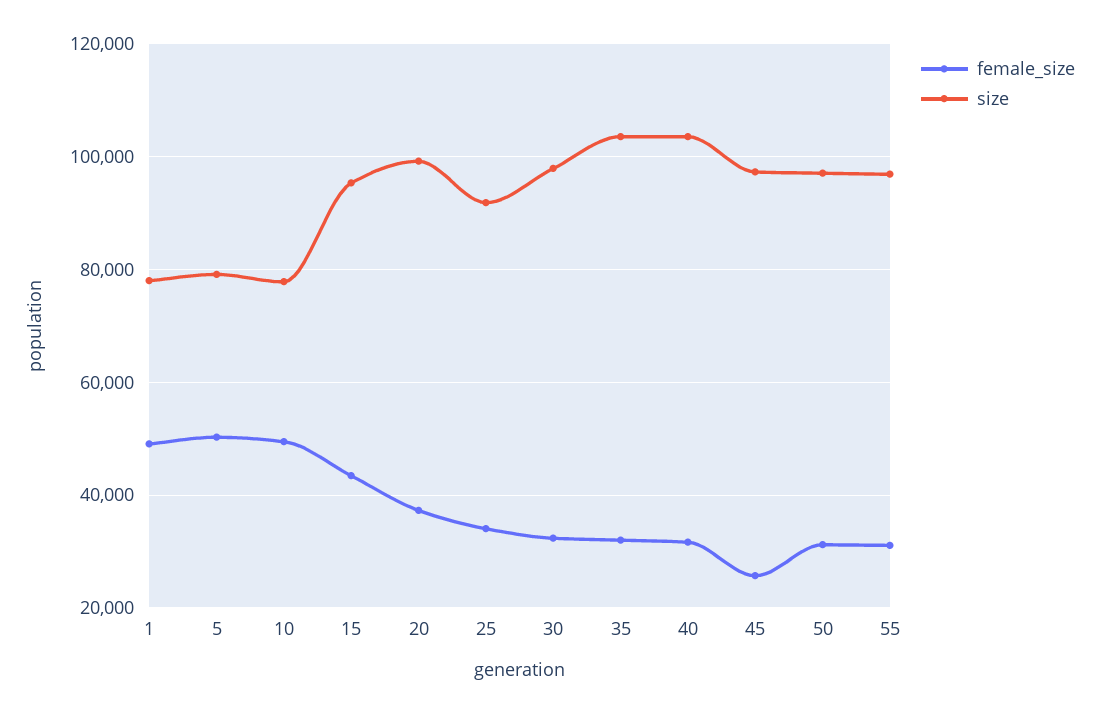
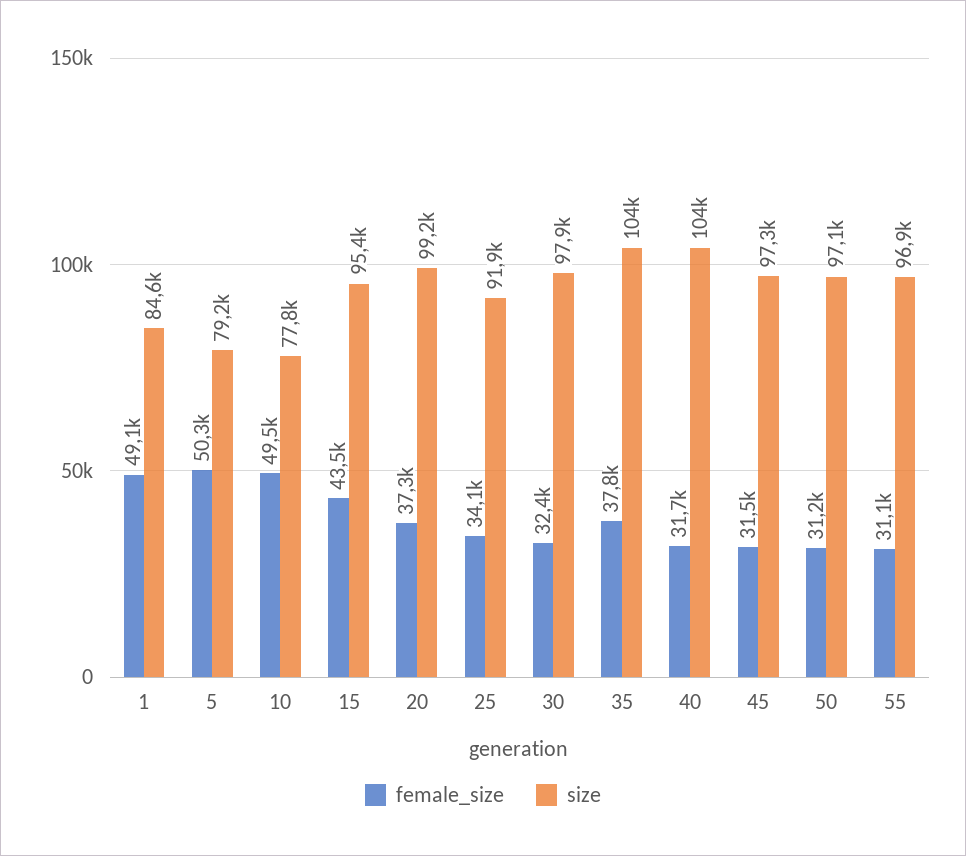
size, 1: 78000 -> 84600
female_size, 35: 32000 -> 37800
female_size, 45: 26000 -> 31500

